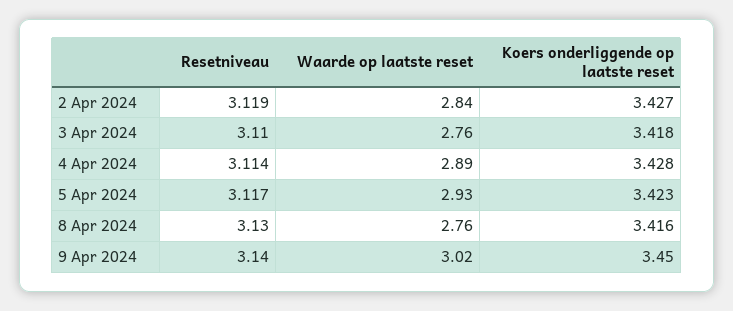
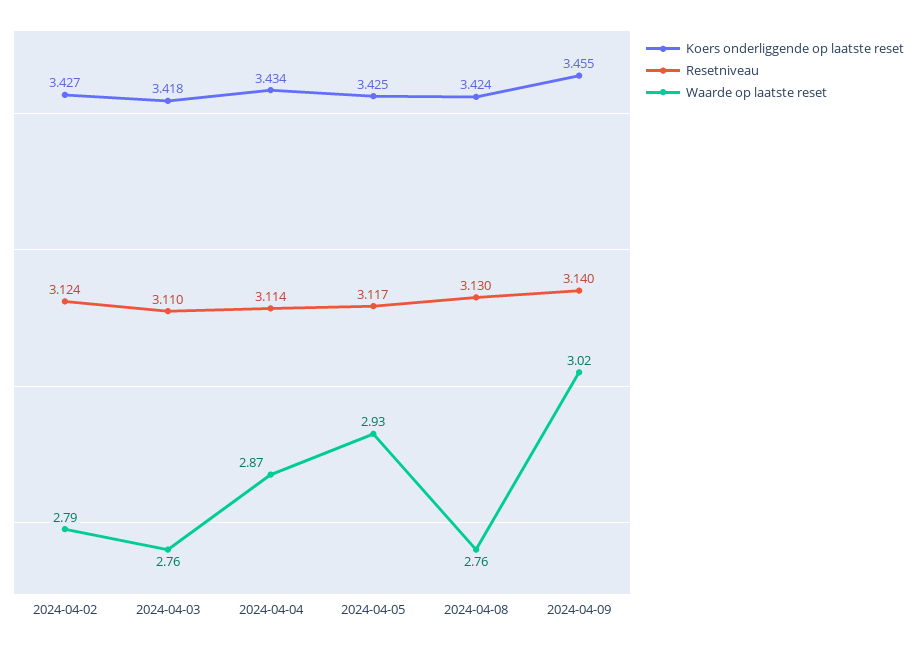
Resetniveau, 2 Apr 2024: 3.119 -> 3.124
Waarde op laatste reset, 2 Apr 2024: 2.84 -> 2.79
Waarde op laatste reset, 4 Apr 2024: 2.89 -> 2.87
Koers onderliggende op laatste reset, 4 Apr 2024: 3.428 -> 3.434
Koers onderliggende op laatste reset, 5 Apr 2024: 3.423 -> 3.425
Koers onderliggende op laatste reset, 8 Apr 2024: 3.416 -> 3.424
Koers onderliggende op laatste reset, 9 Apr 2024: 3.45 -> 3.455

